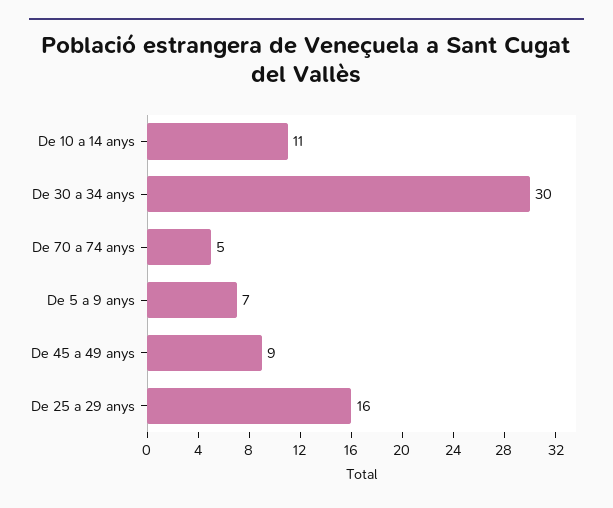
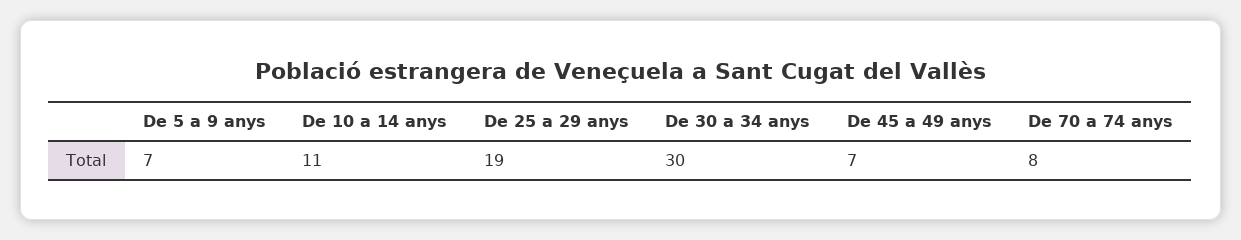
De 70 a 74 anys: 5 -> 8
De 45 a 49 anys: 9 -> 7
De 25 a 29 anys: 16 -> 19

